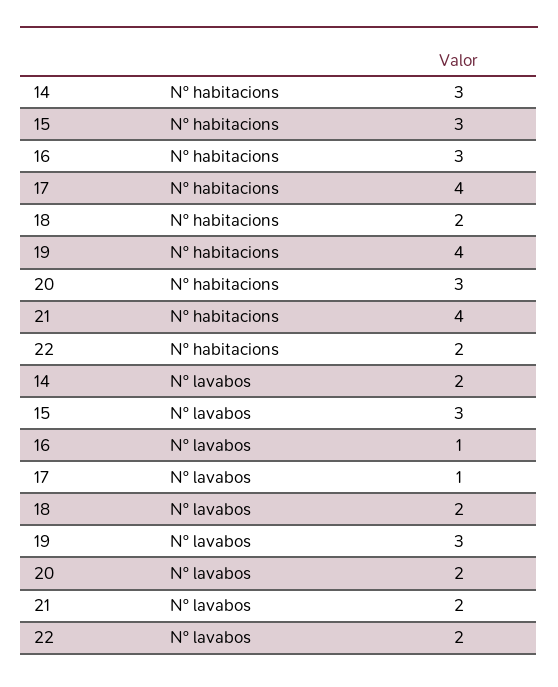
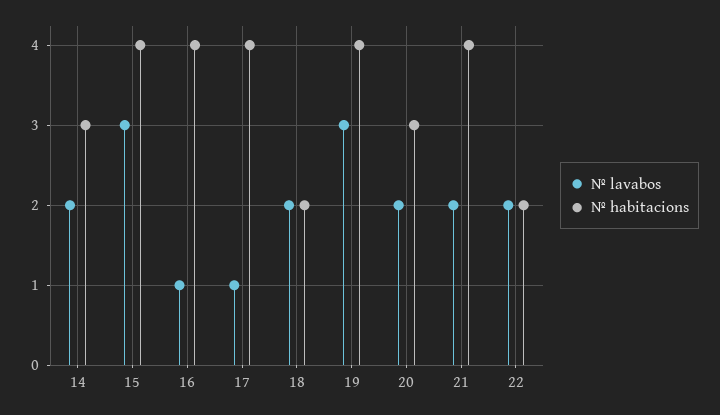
Nº habitacions, 15: 3 -> 4
Nº habitacions, 16: 3 -> 4

